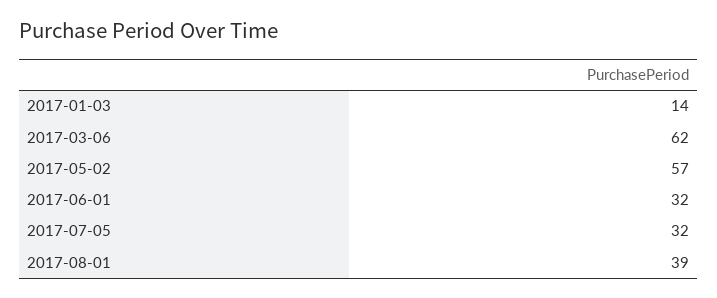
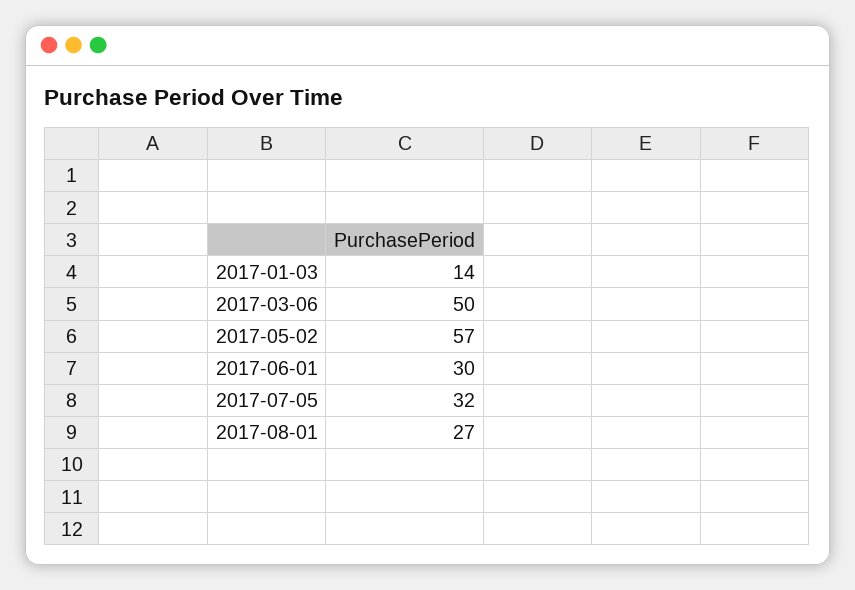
2017-03-06: 62 -> 50
2017-06-01: 32 -> 30
2017-08-01: 39 -> 27

